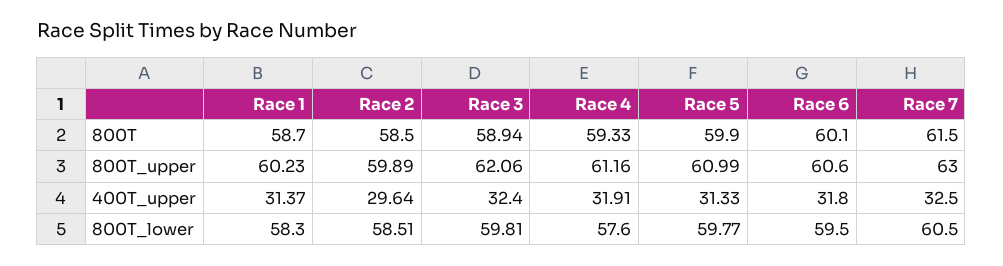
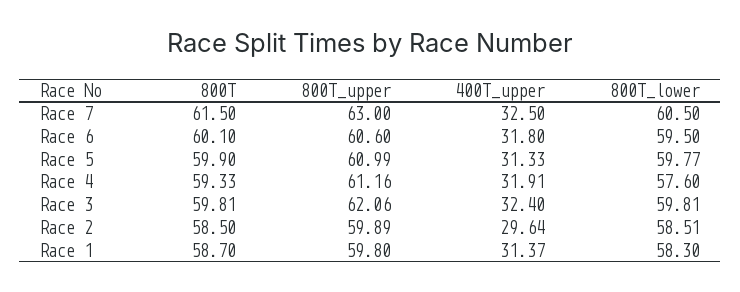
Race 3, 800T: 58.94 -> 59.81
Race 1, 800T_upper: 60.23 -> 59.8

